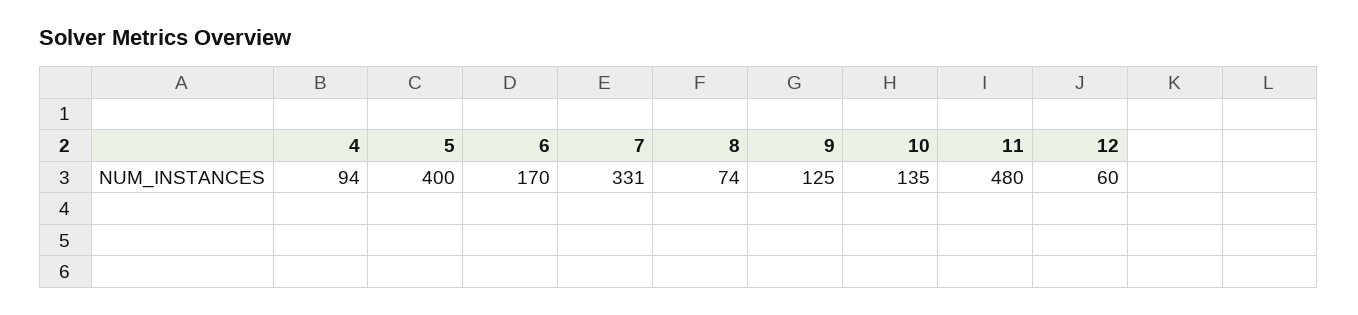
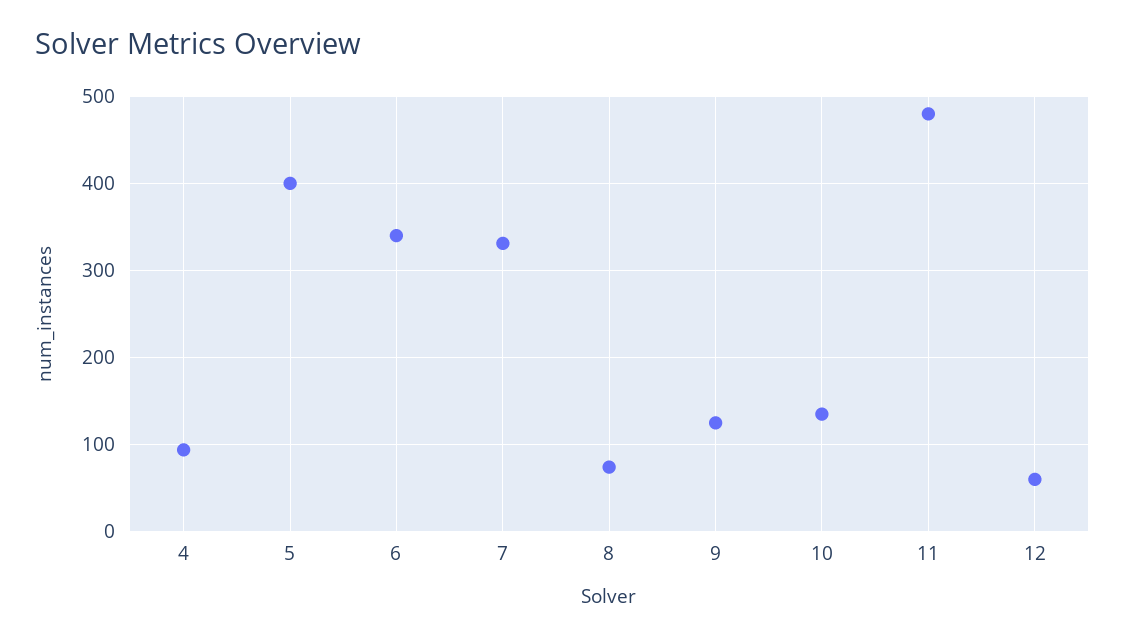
6: 170 -> 340

